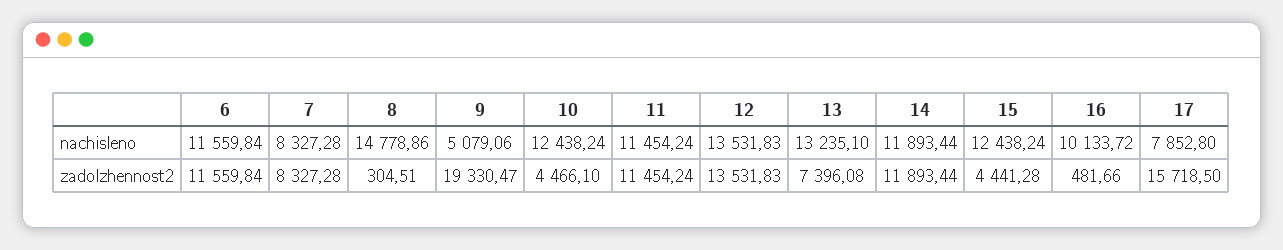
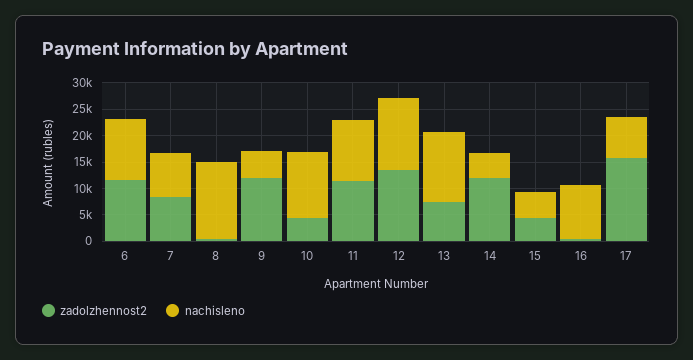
nachisleno, 14: 11893.44 -> 5000
nachisleno, 15: 12438.24 -> 5000
zadolzhennost2, 9: 19330.47 -> 12500

